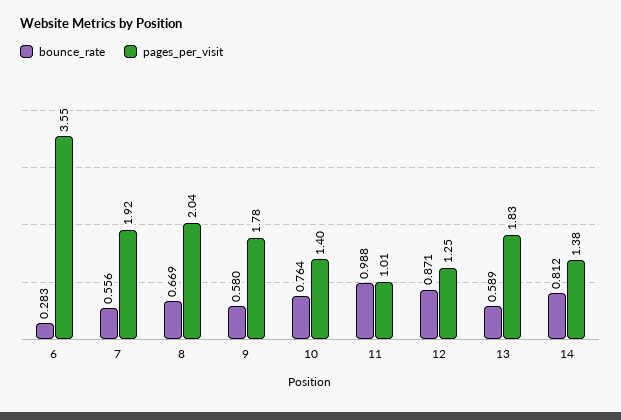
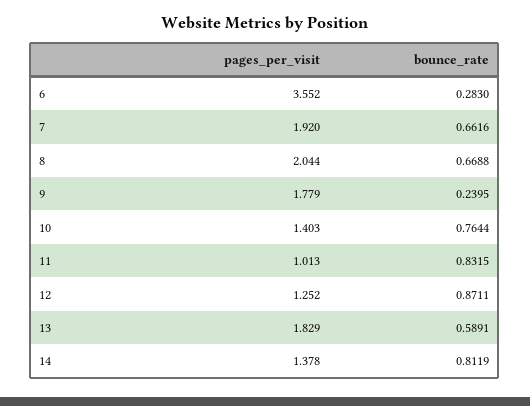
bounce_rate, 7: 0.556 -> 0.6616
bounce_rate, 9: 0.58 -> 0.2395
bounce_rate, 11: 0.988 -> 0.8315

